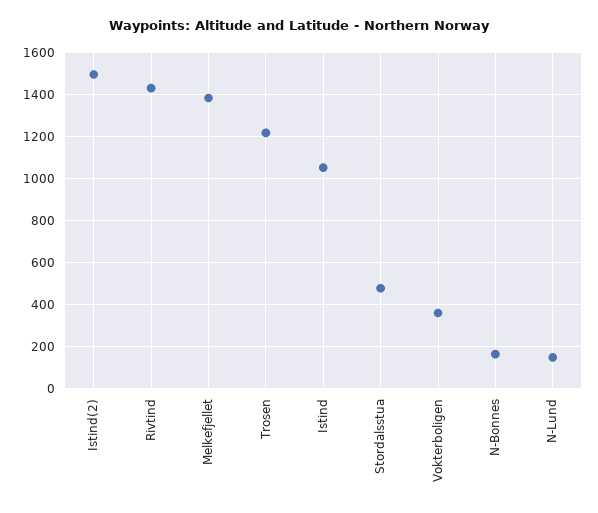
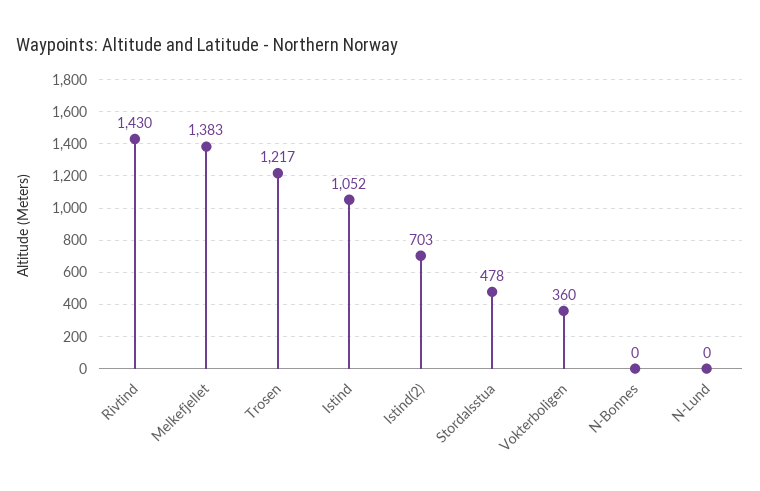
Istind(2): 1500 -> 703
N-Bonnes: 150 -> 0
N-Lund: 150 -> 0

